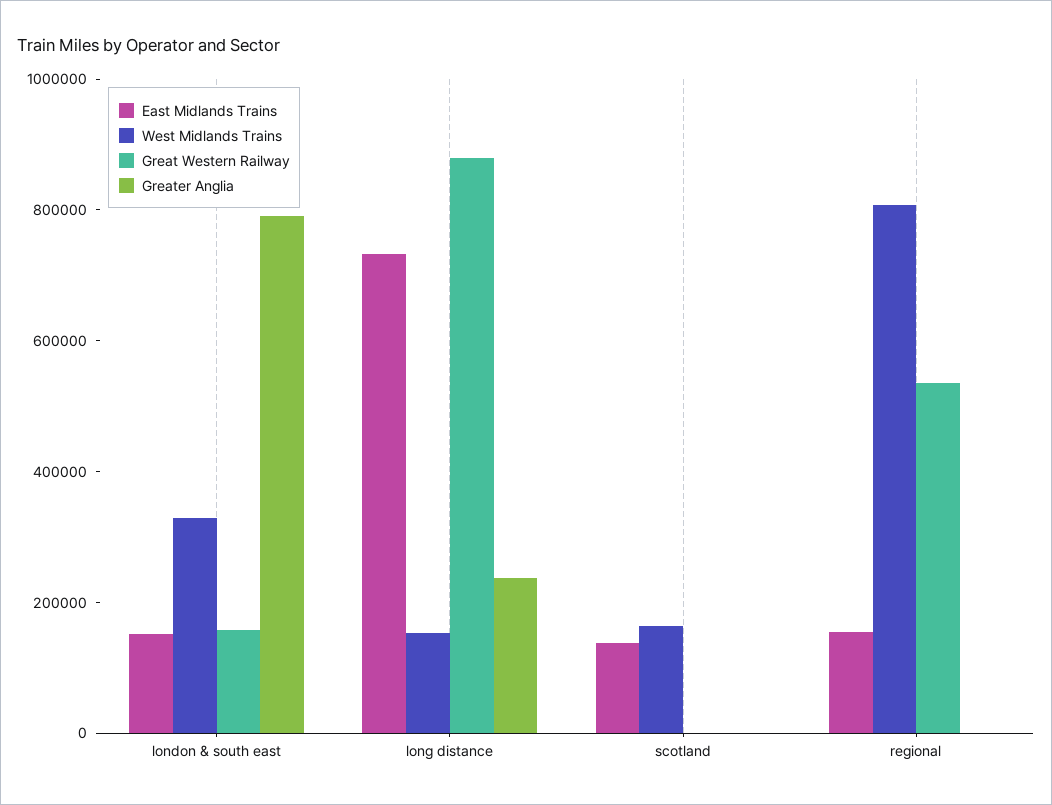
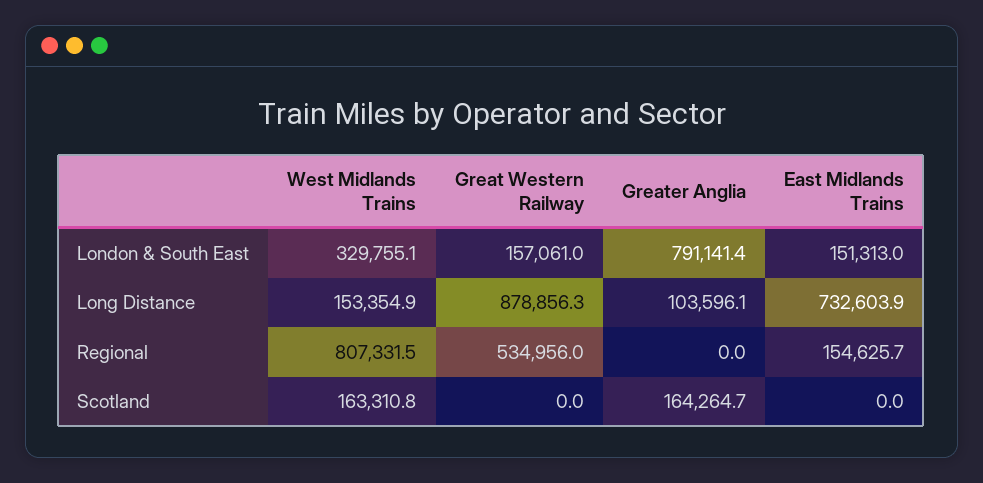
Greater Anglia, long distance: 250000 -> 103596.1
East Midlands Trains, scotland: 150000 -> 0
Greater Anglia, scotland: 0 -> 164264.7

